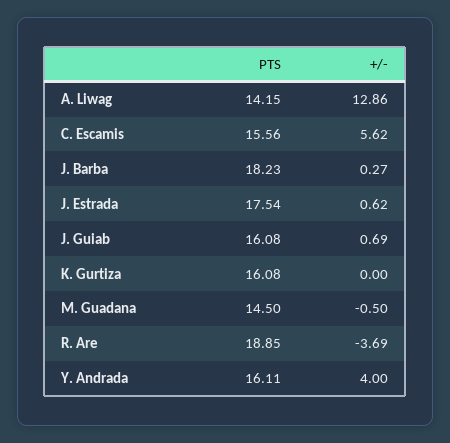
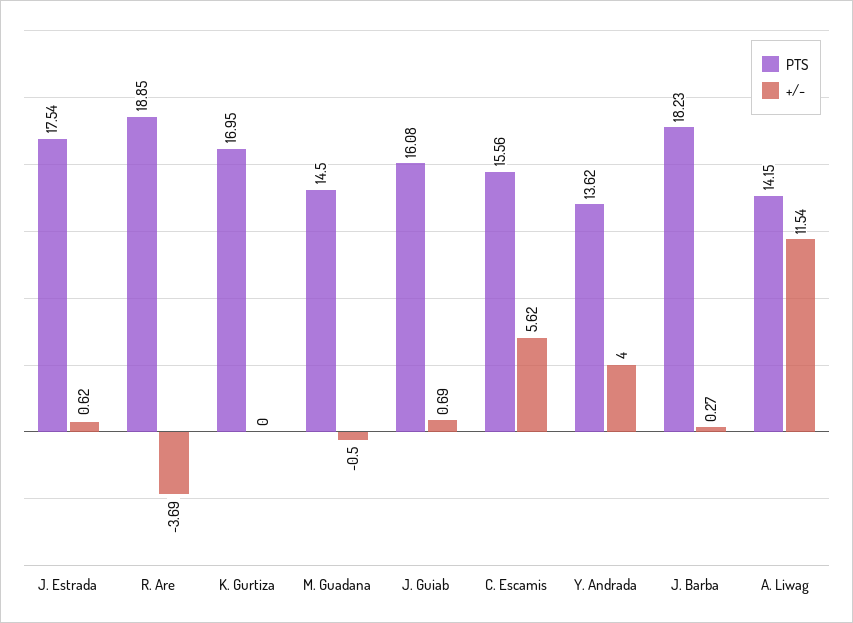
+/-, A. Liwag: 12.86 -> 11.54
PTS, K. Gurtiza: 16.08 -> 16.95
PTS, Y. Andrada: 16.11 -> 13.62

